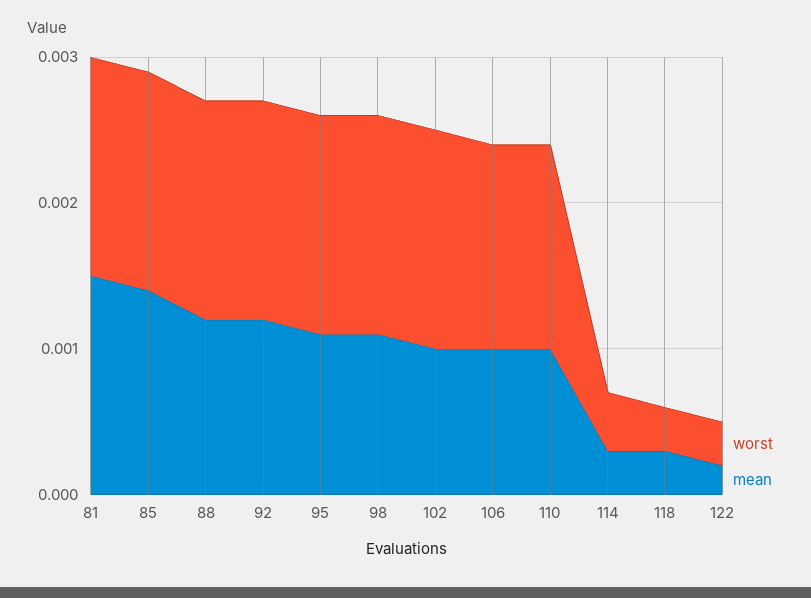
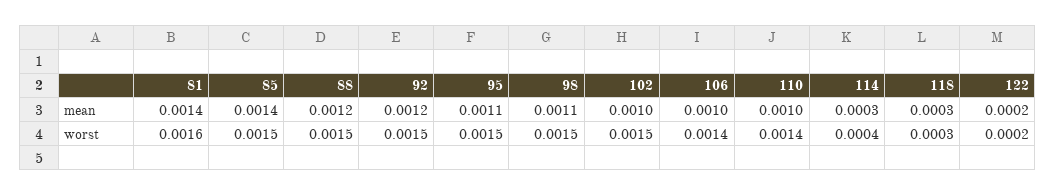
worst, 81: 0.0015 -> 0.0016
mean, 81: 0.0015 -> 0.0014
worst, 122: 0.0003 -> 0.0002

